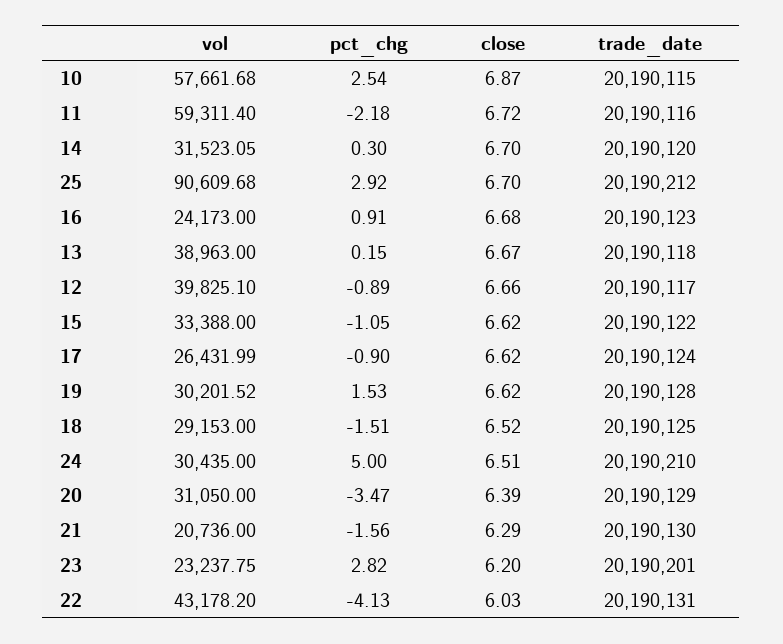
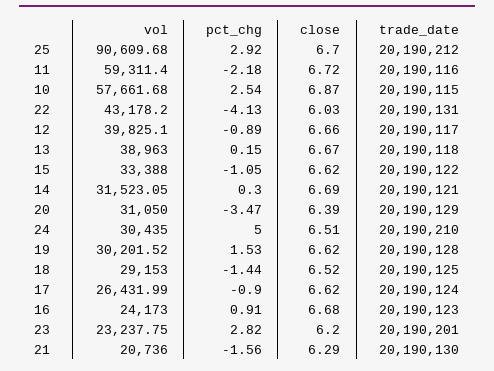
close, 14: 6.7 -> 6.69
trade_date, 14: 20190120 -> 20190121
pct_chg, 18: -1.51 -> -1.44

